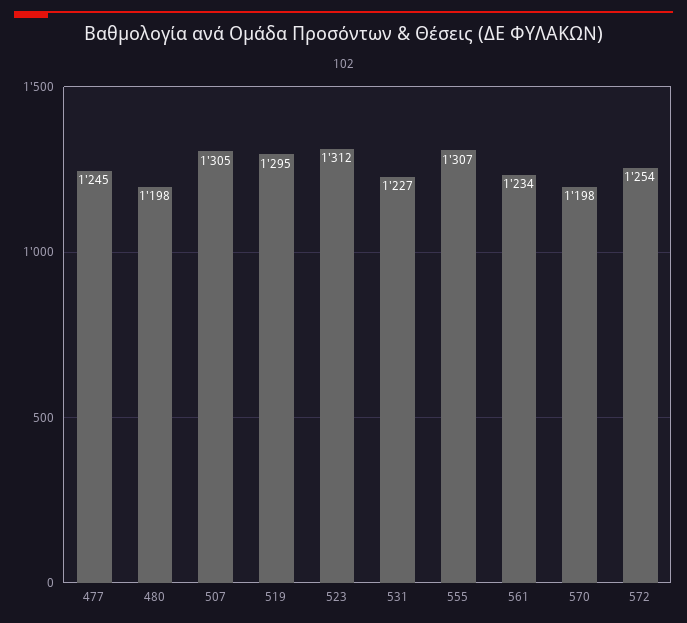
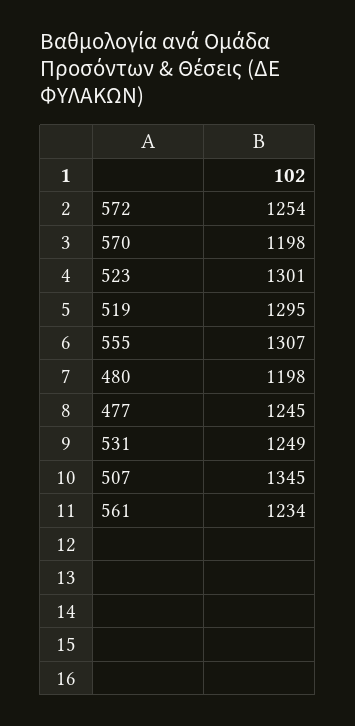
507: 1305 -> 1345
523: 1312 -> 1301
531: 1227 -> 1249

